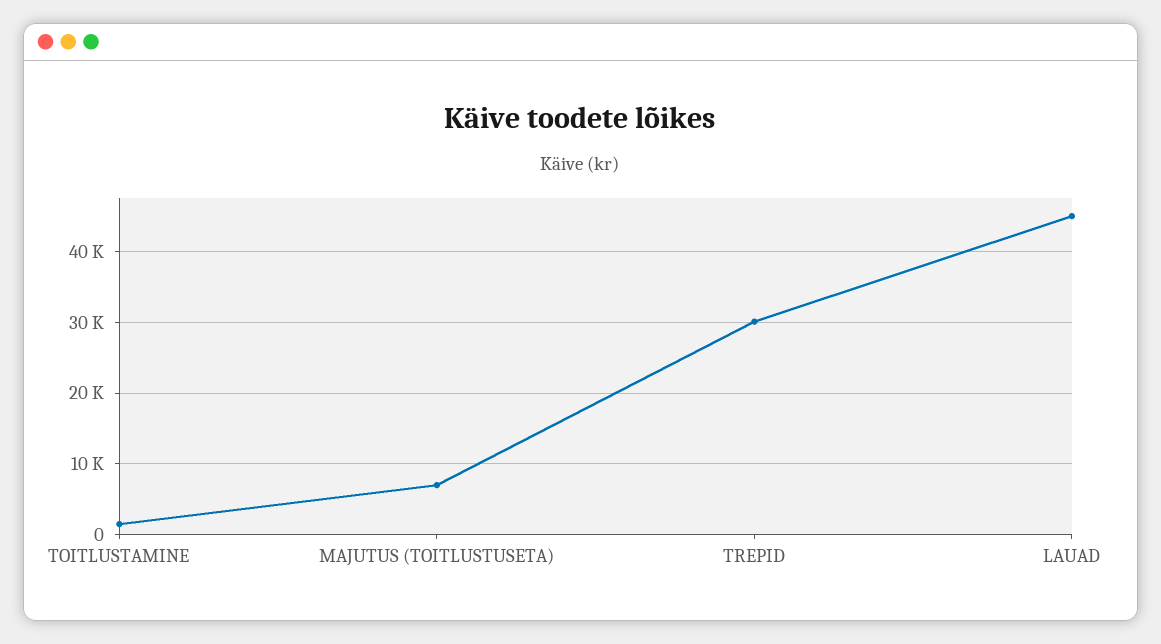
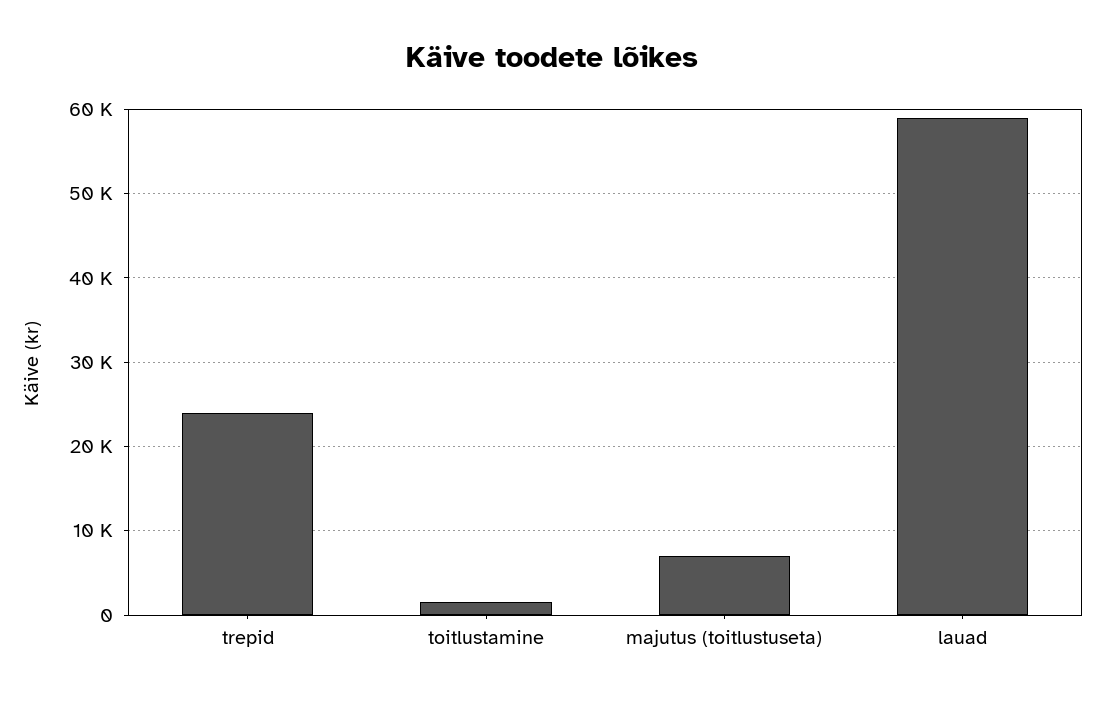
TREPID: 30000 -> 24000
LAUAD: 45000 -> 59000

